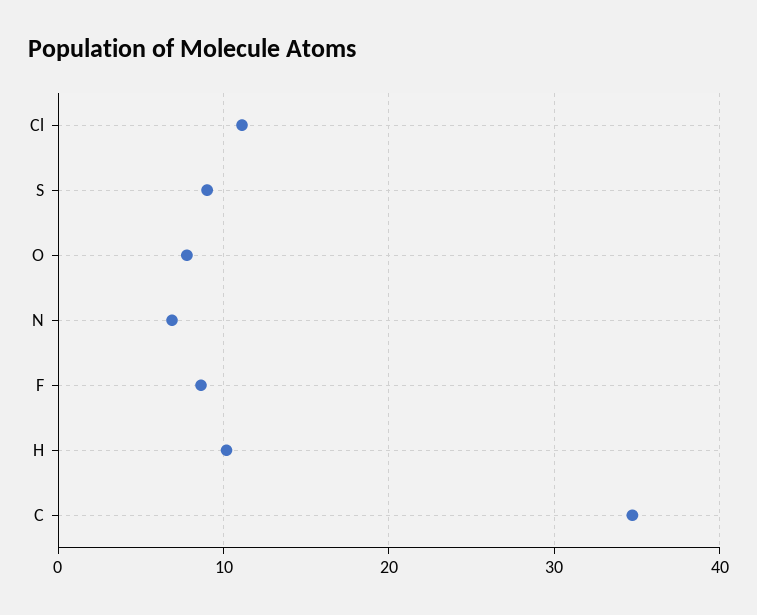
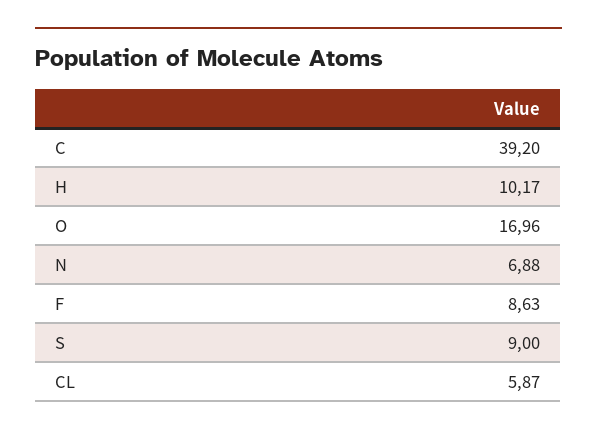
Cl: 11 -> 5.87
O: 8 -> 16.96
C: 35 -> 39.2

